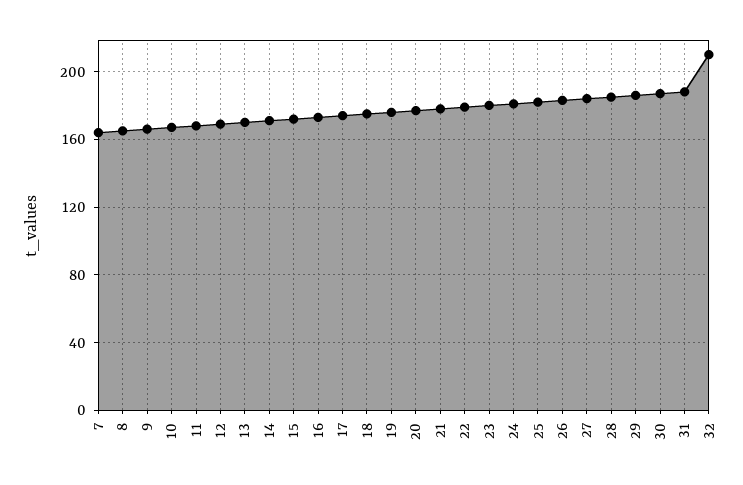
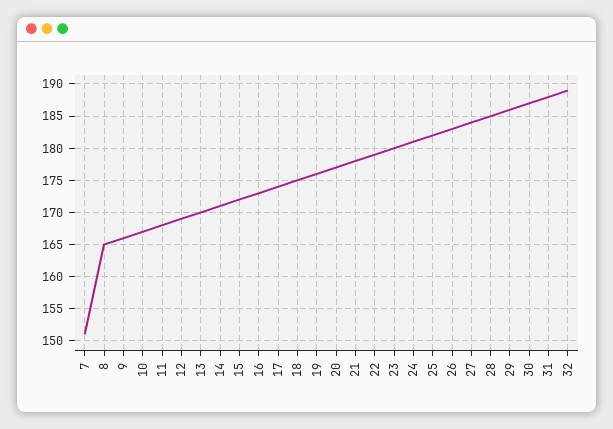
7: 165 -> 151
32: 210 -> 189

